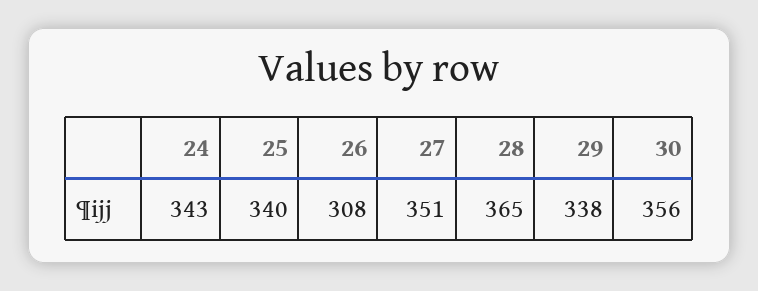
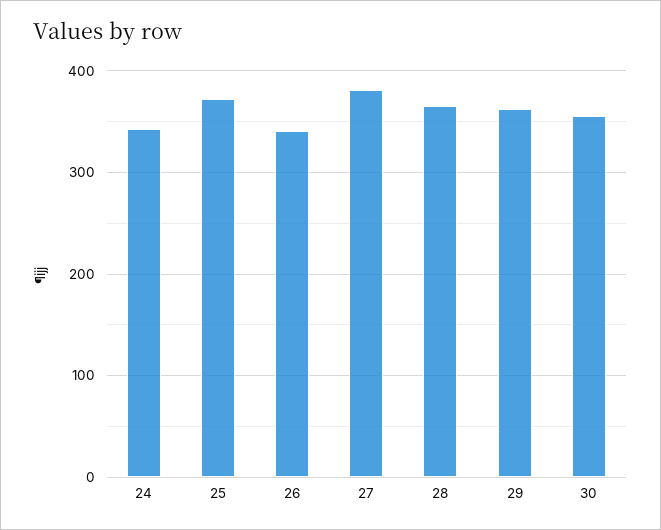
25: 340 -> 370
26: 308 -> 340
27: 351 -> 380
29: 338 -> 360

